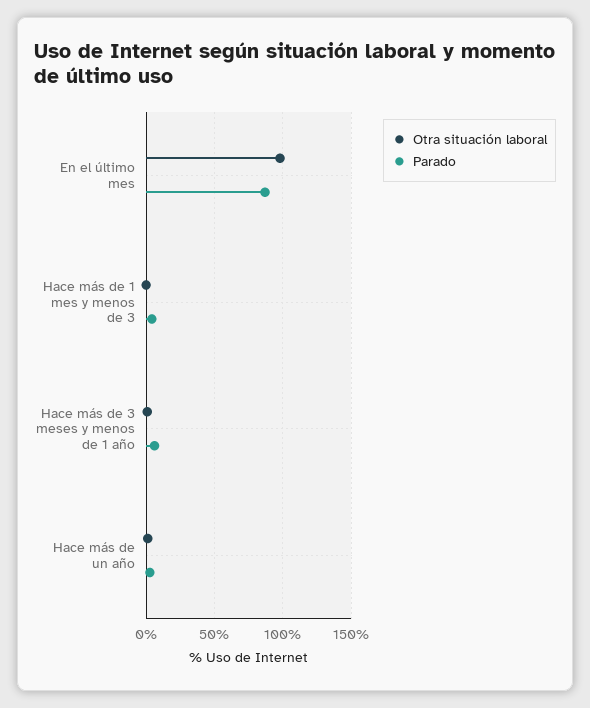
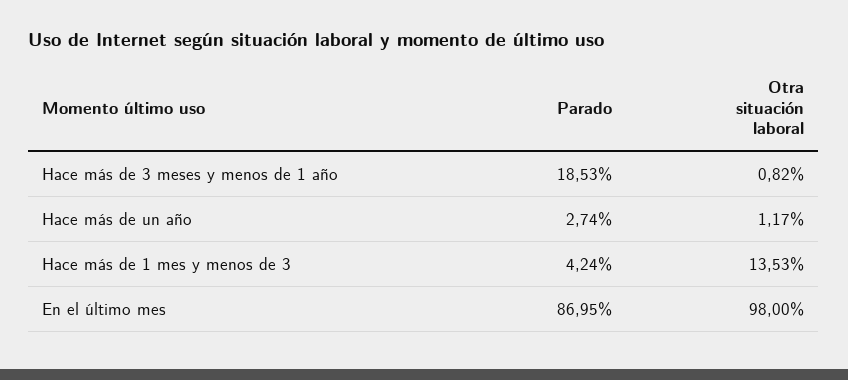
Otra situación laboral, Hace más de 1 mes y menos de 3: 0 -> 13.53
Parado, Hace más de 3 meses y menos de 1 año: 5 -> 18.53

